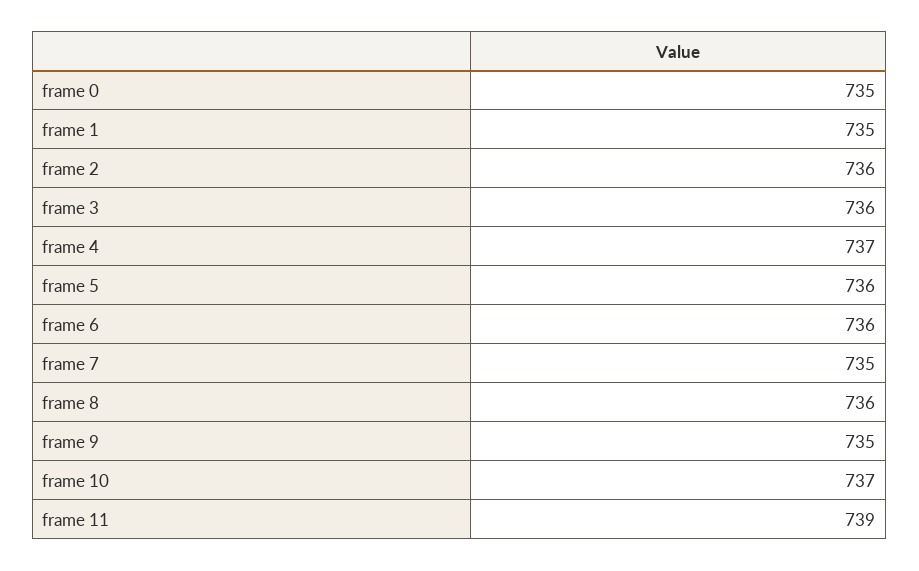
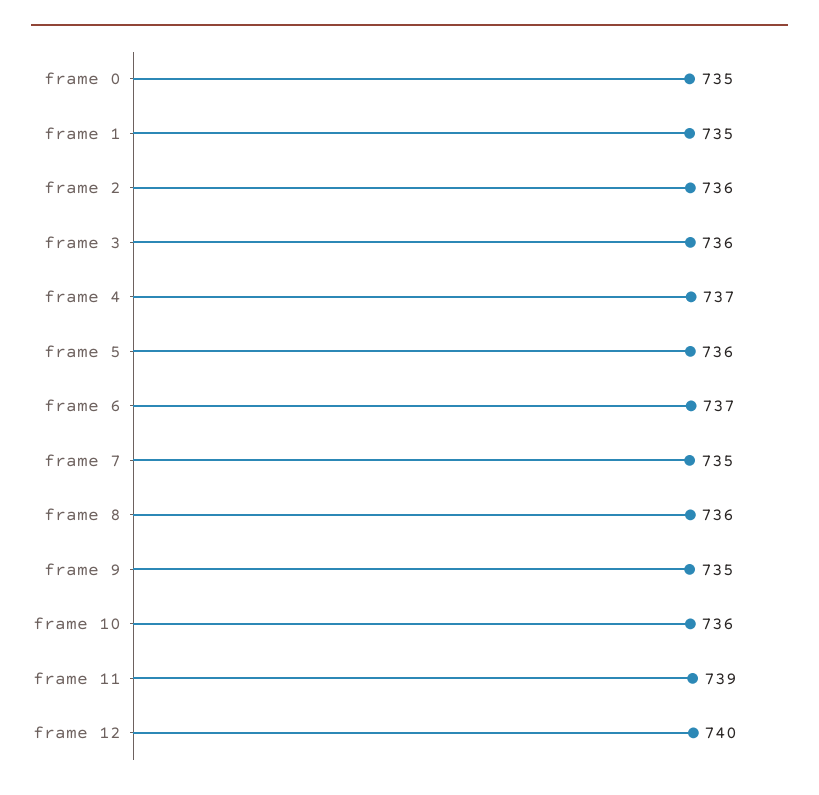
frame 6: 736 -> 737
frame 10: 737 -> 736
frame 12: none -> 740

